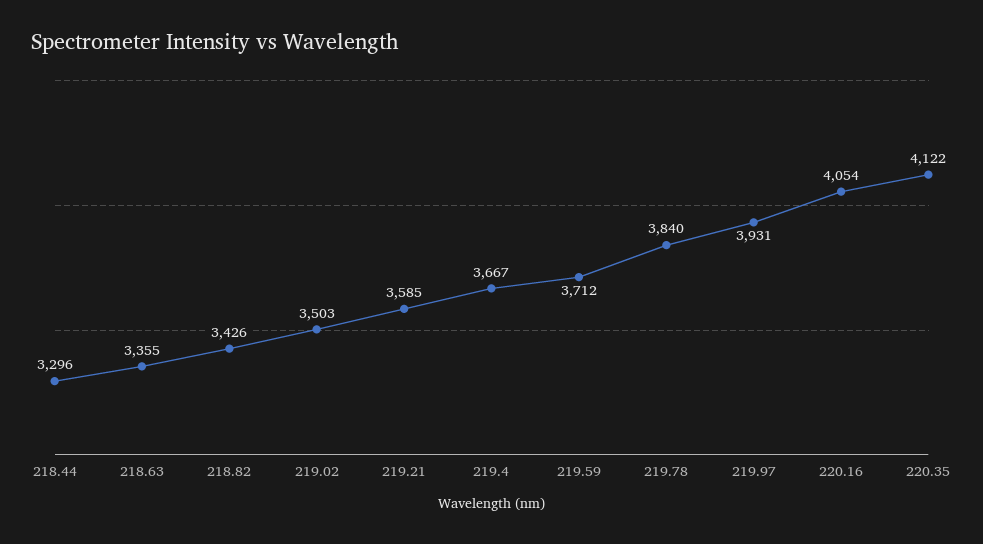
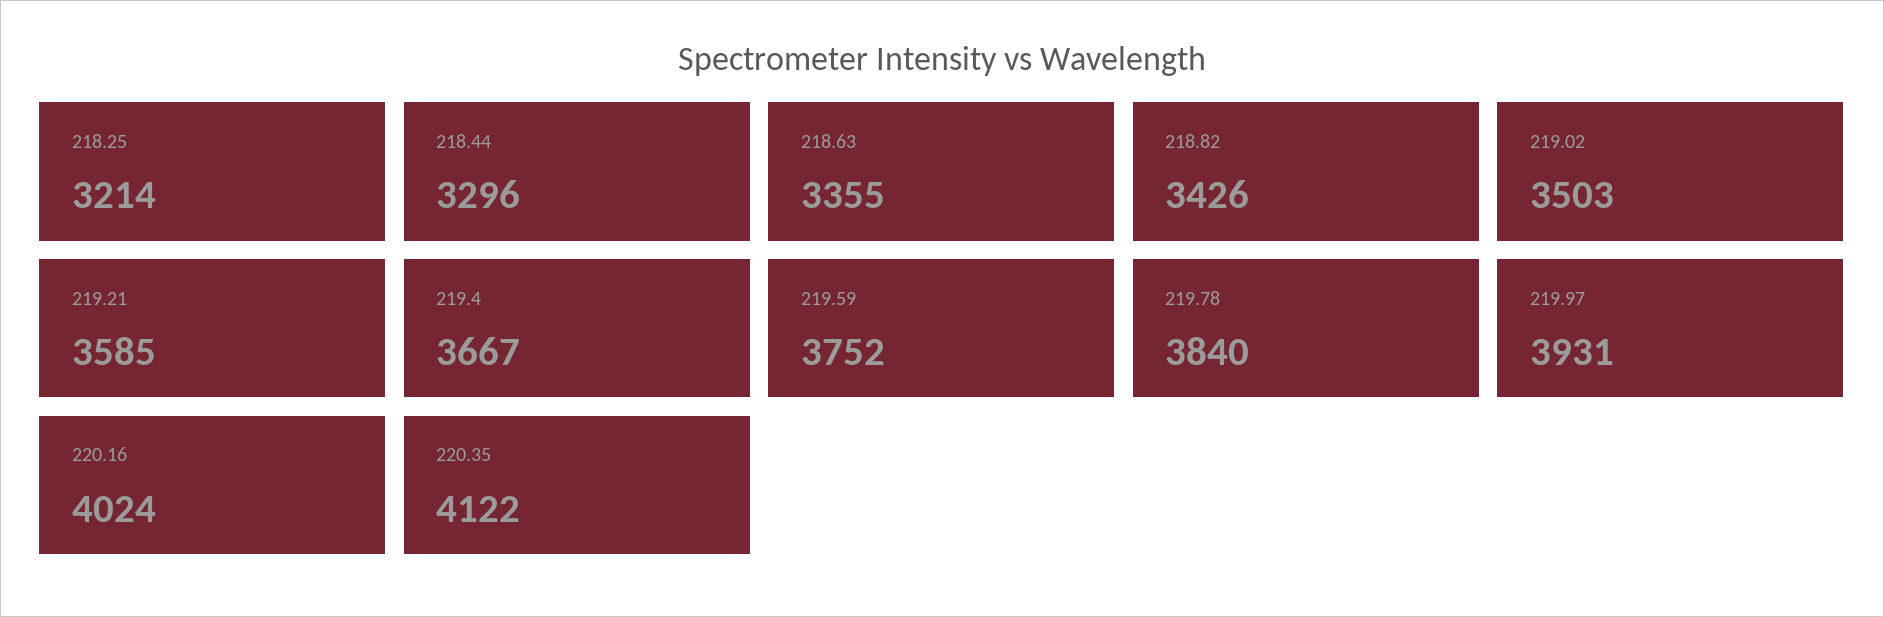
219.59: 3712 -> 3752
220.16: 4054 -> 4024
218.25: none -> 3214

